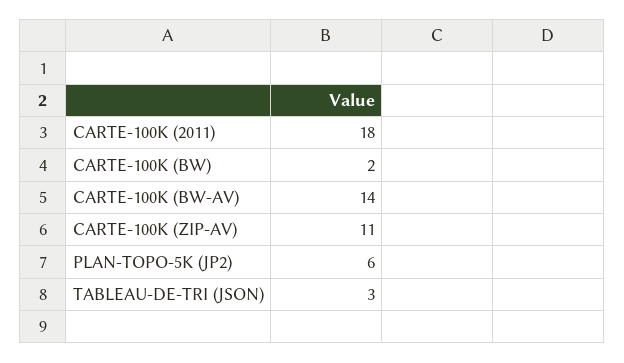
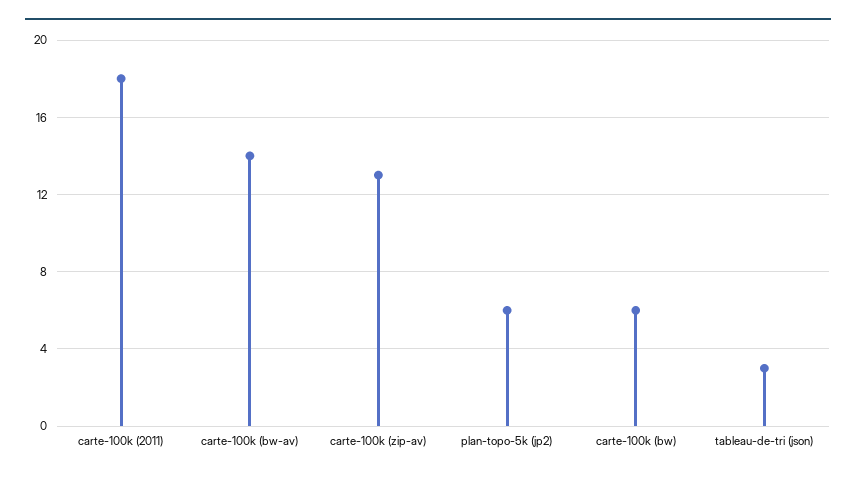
CARTE-100K (BW): 2 -> 6
CARTE-100K (ZIP-AV): 11 -> 13

